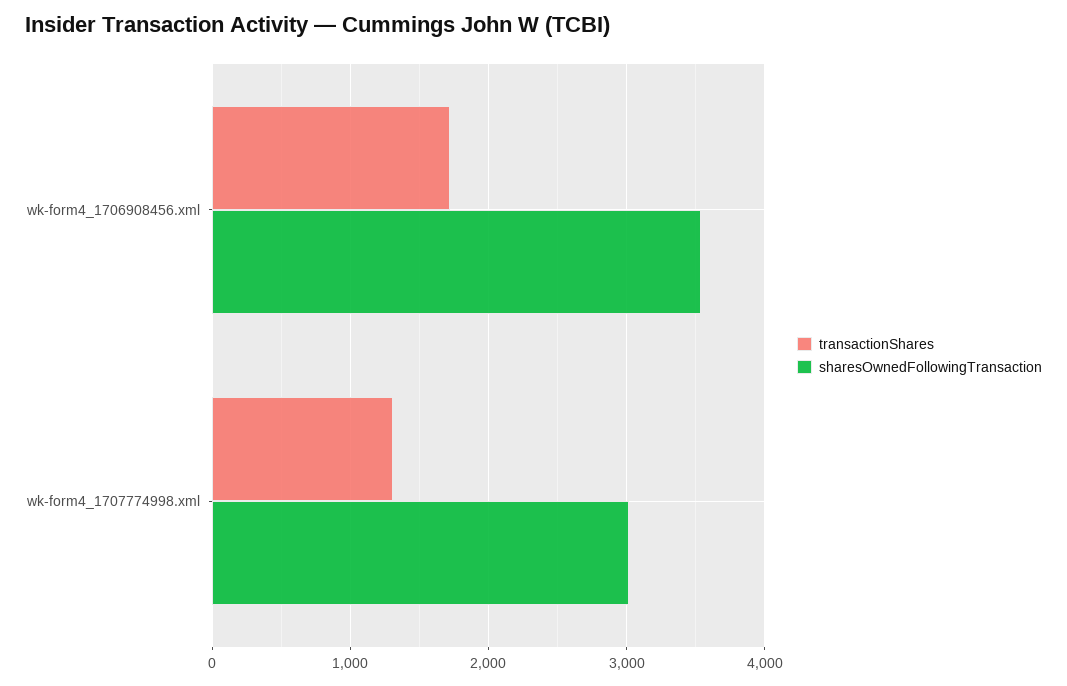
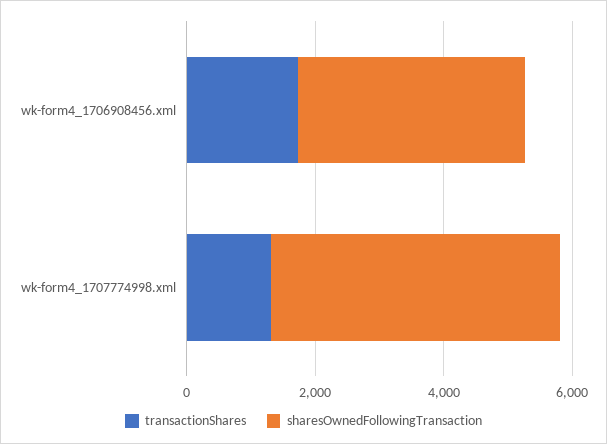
sharesOwnedFollowingTransaction, wk-form4_1707774998.xml: 3000 -> 4500

